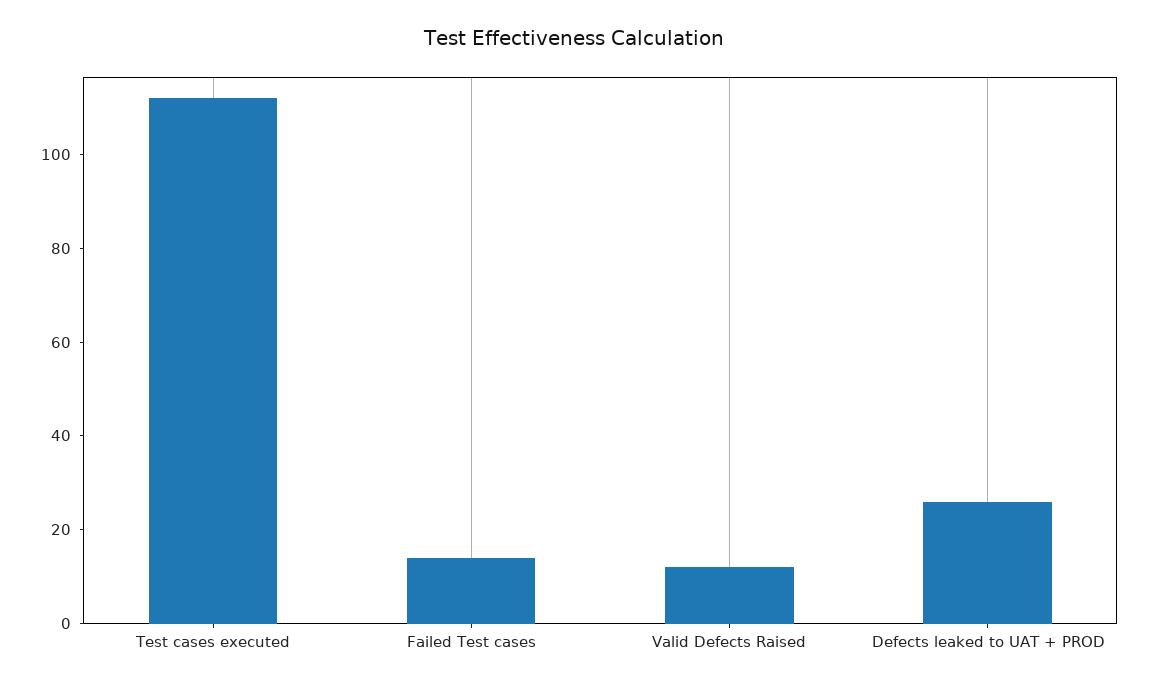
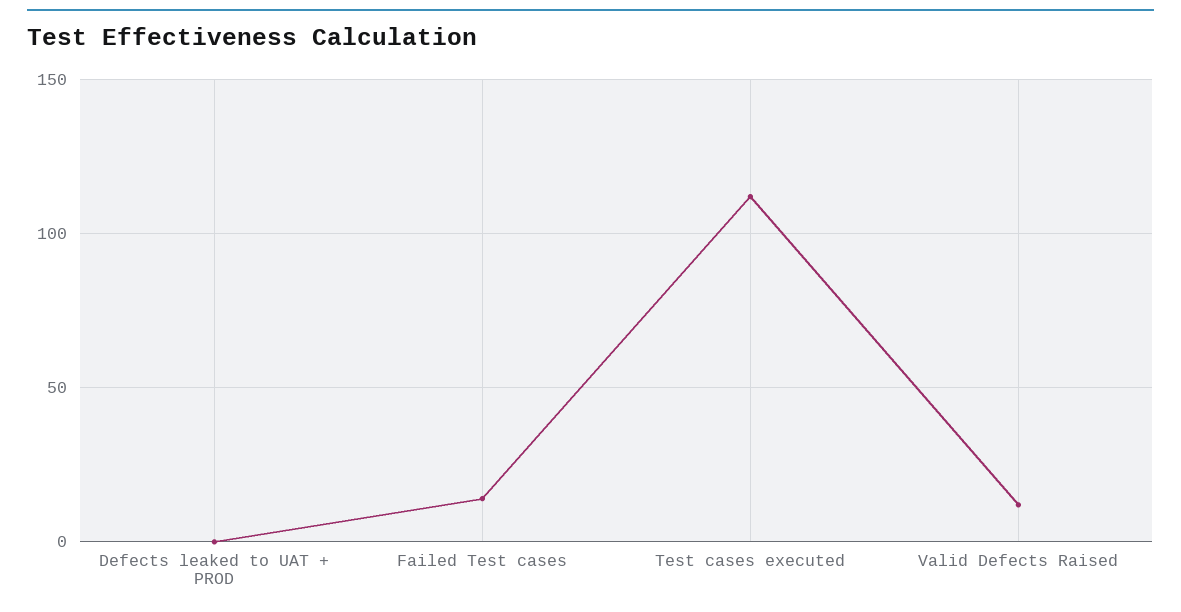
Defects leaked to UAT + PROD: 25 -> 0

